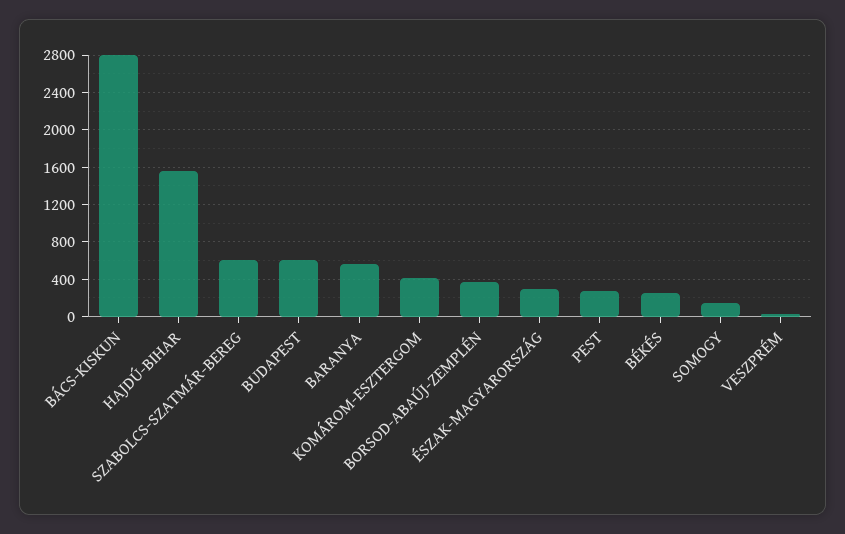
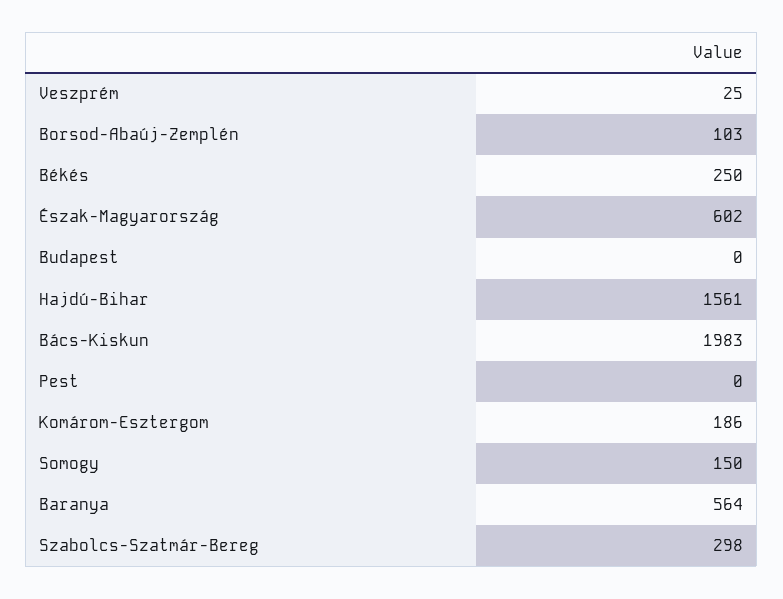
BÁCS-KISKUN: 2800 -> 1983
SZABOLCS-SZATMÁR-BEREG: 600 -> 298
BUDAPEST: 600 -> 0
KOMÁROM-ESZTERGOM: 400 -> 186
BORSOD-ABAÚJ-ZEMPLÉN: 400 -> 103
ÉSZAK-MAGYARORSZÁG: 300 -> 602
PEST: 300 -> 0

